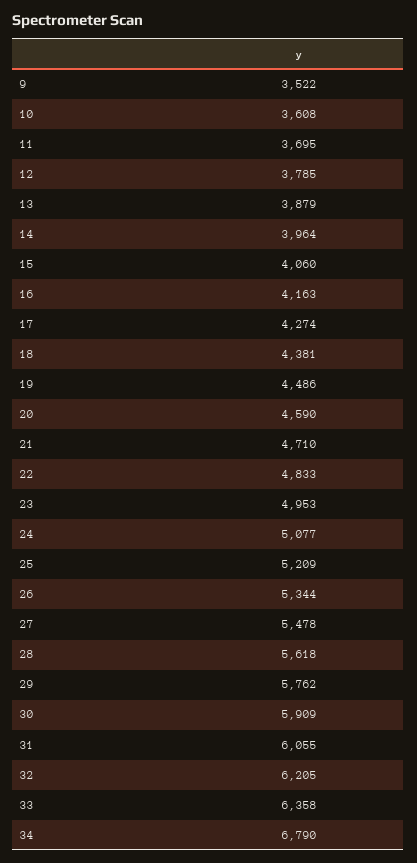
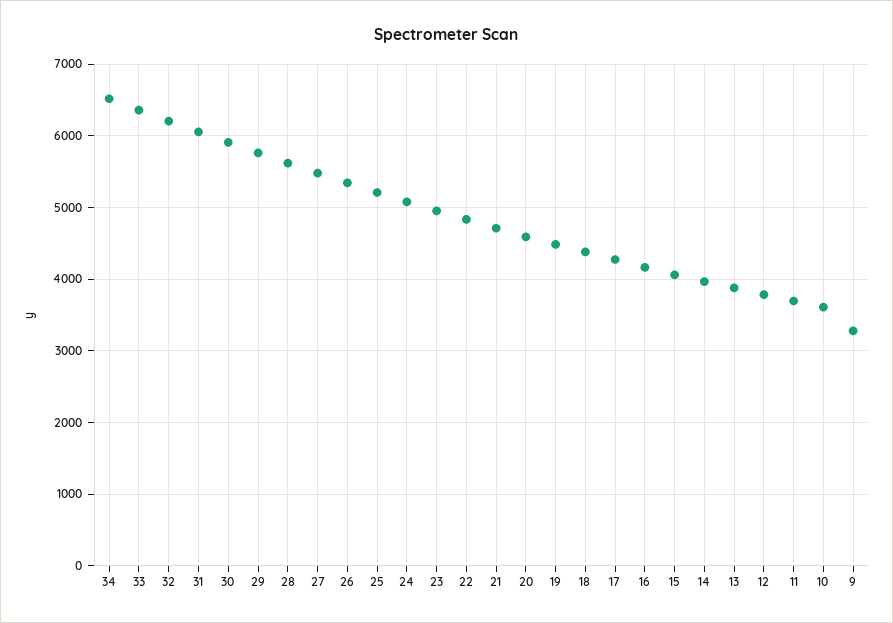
9: 3522 -> 3300
34: 6790 -> 6500

